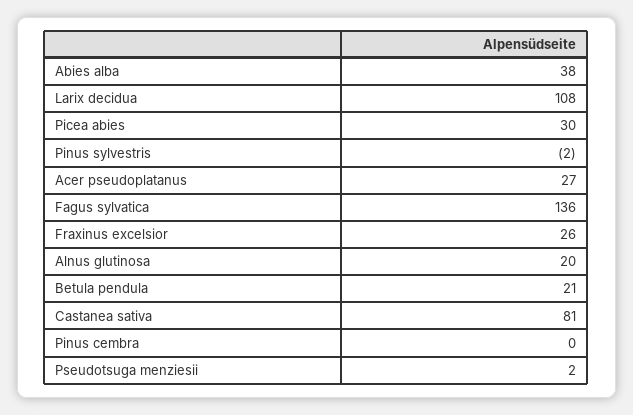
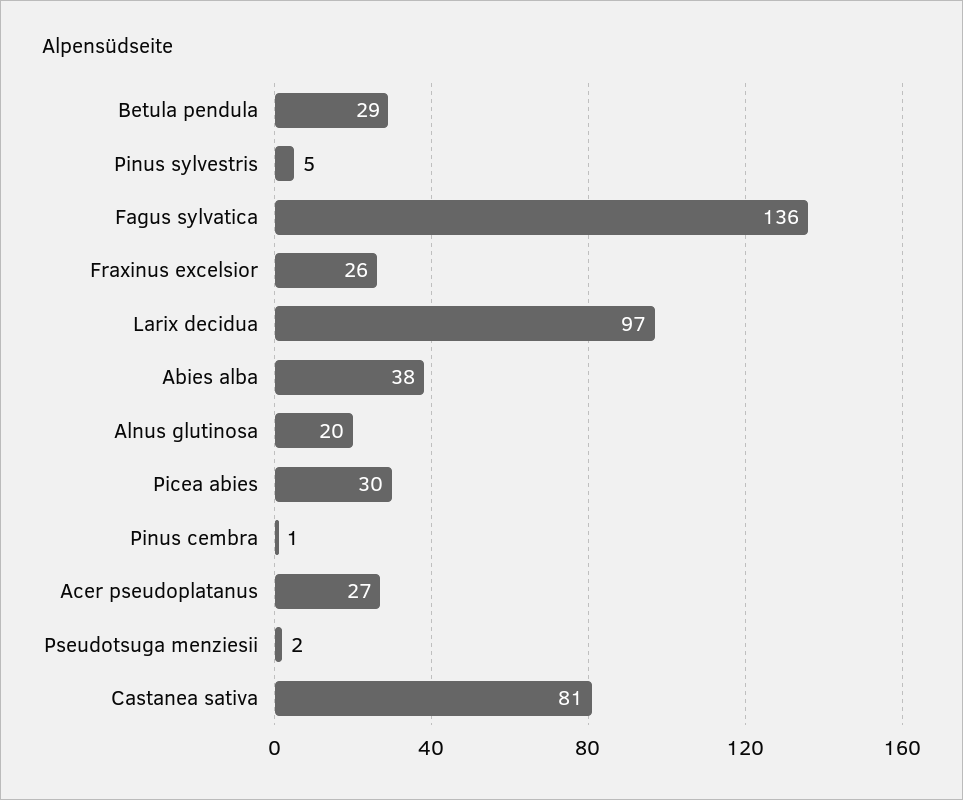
Larix decidua: 108 -> 97
Pinus sylvestris: -2 -> 5
Betula pendula: 21 -> 29
Pinus cembra: 0 -> 1

